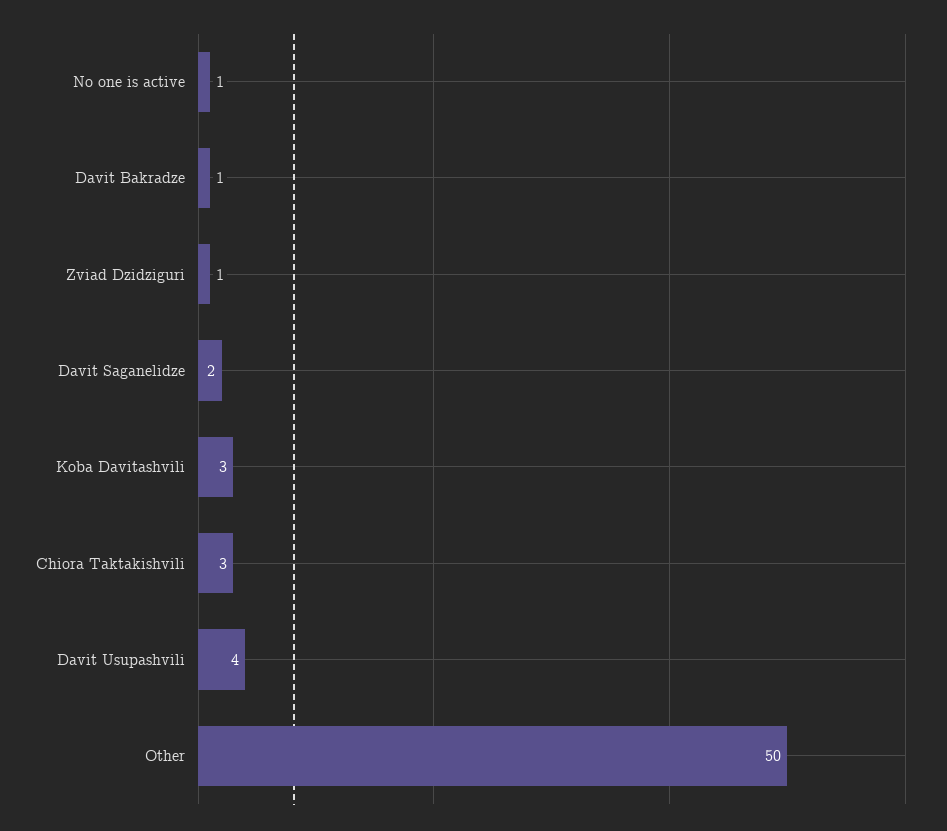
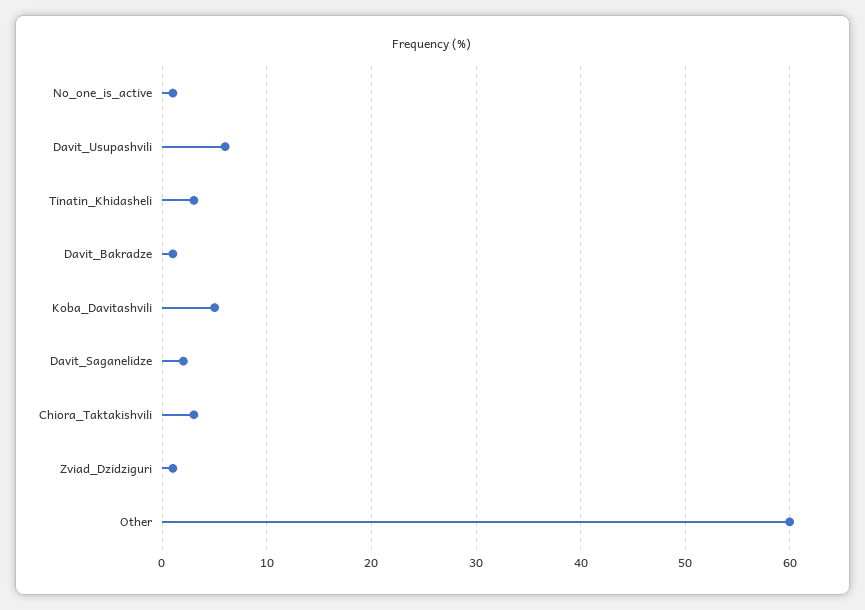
Koba Davitashvili: 3 -> 5
Davit Usupashvili: 4 -> 6
Other: 50 -> 60
Tinatin_Khidasheli: none -> 3

